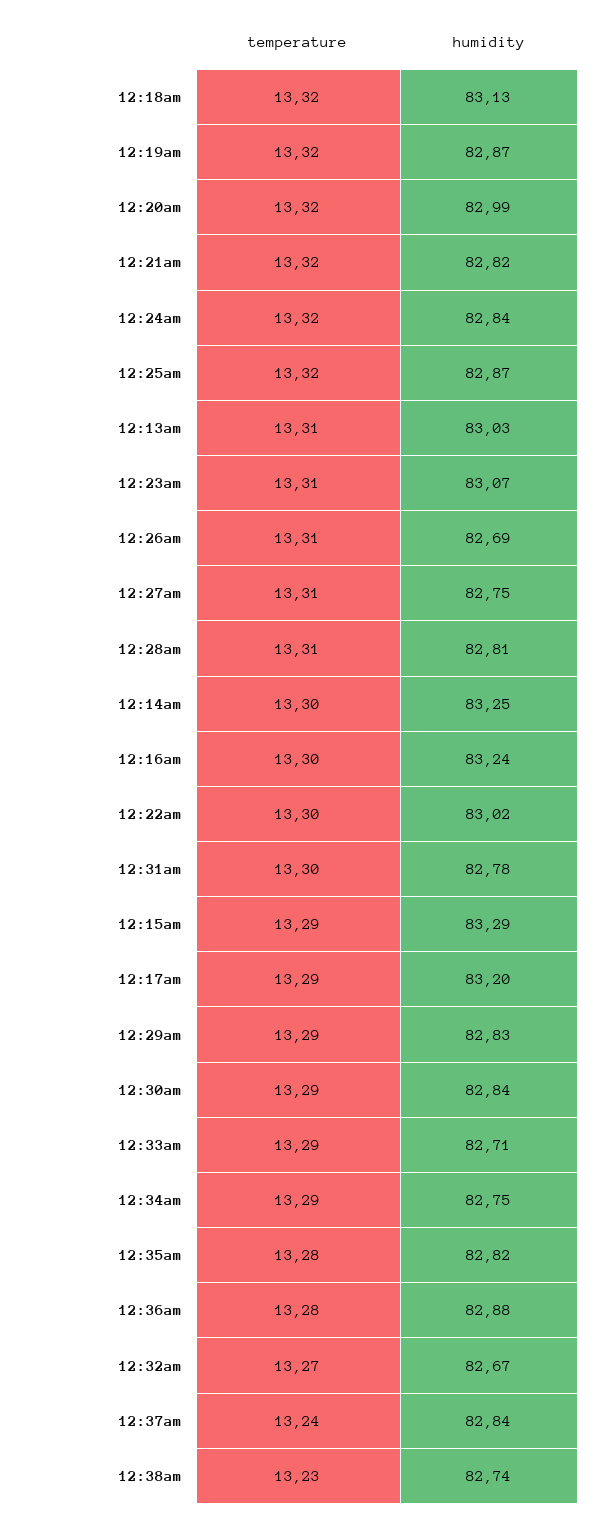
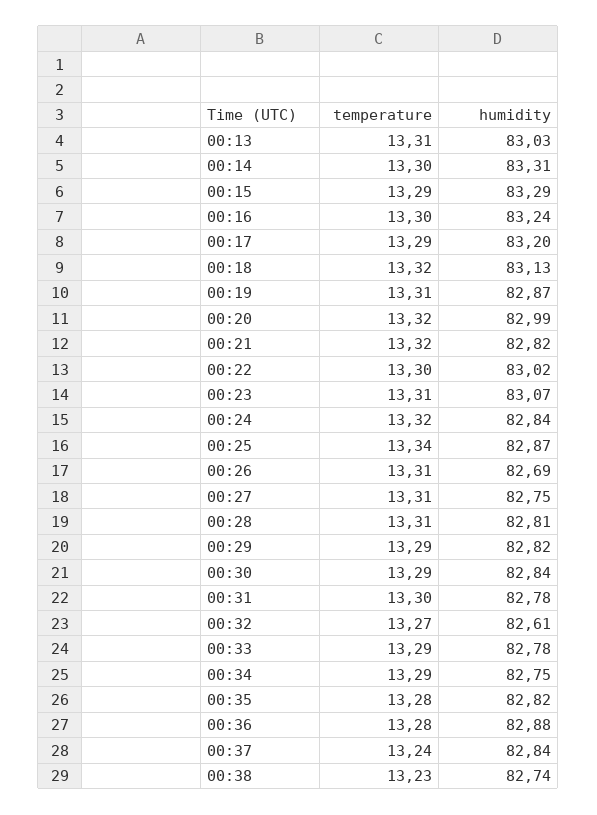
temperature, 12:19am: 13.32 -> 13.31
temperature, 12:25am: 13.32 -> 13.34
humidity, 12:14am: 83.25 -> 83.31
humidity, 12:29am: 82.83 -> 82.82
humidity, 12:33am: 82.71 -> 82.78
humidity, 12:32am: 82.67 -> 82.61

